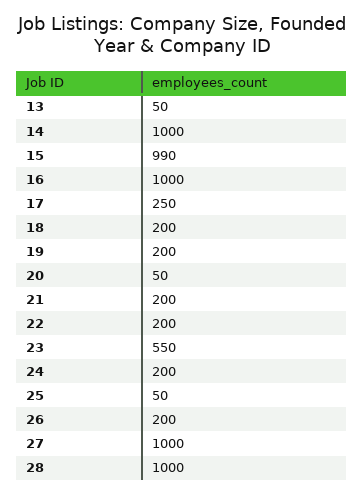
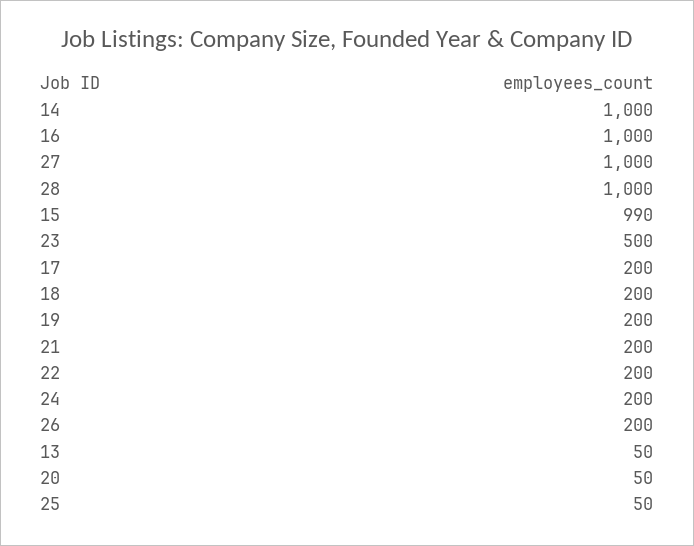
17: 250 -> 200
23: 550 -> 500

